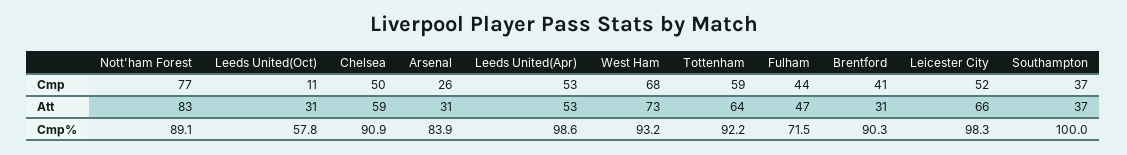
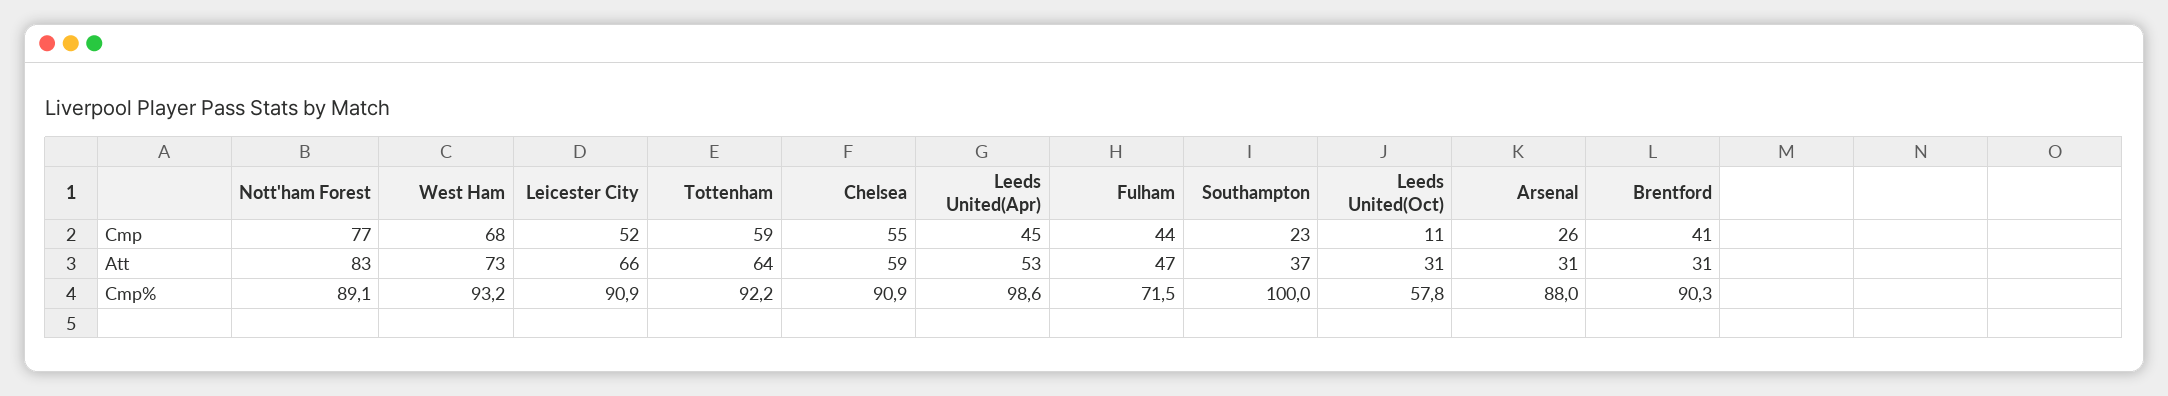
Chelsea, Cmp: 50 -> 55
Leeds United(Apr), Cmp: 53 -> 45
Southampton, Cmp: 37 -> 23
Arsenal, Cmp%: 83.9 -> 88
Leicester City, Cmp%: 98.3 -> 90.9

